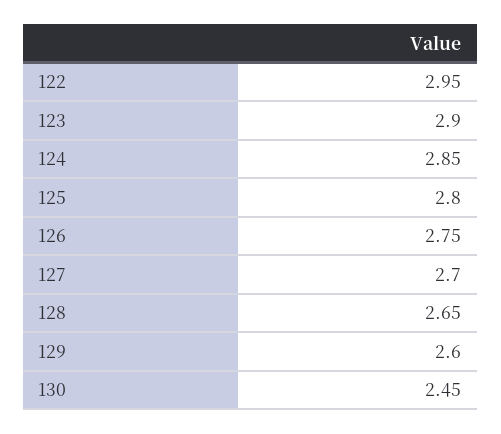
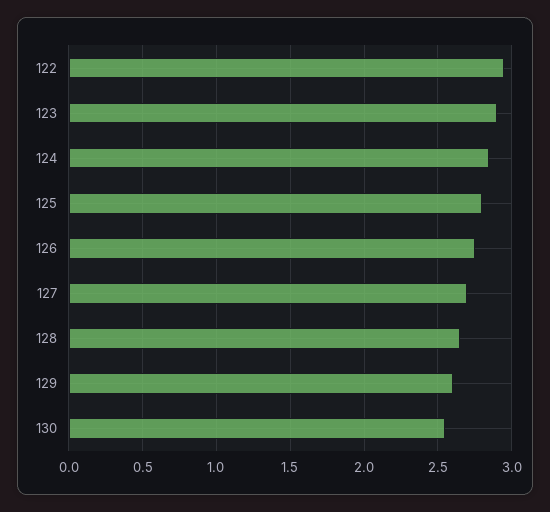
130: 2.45 -> 2.55

